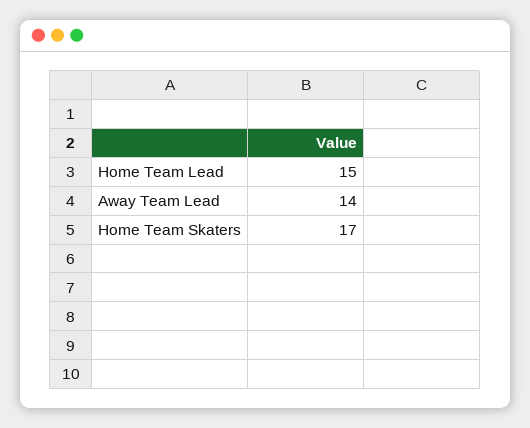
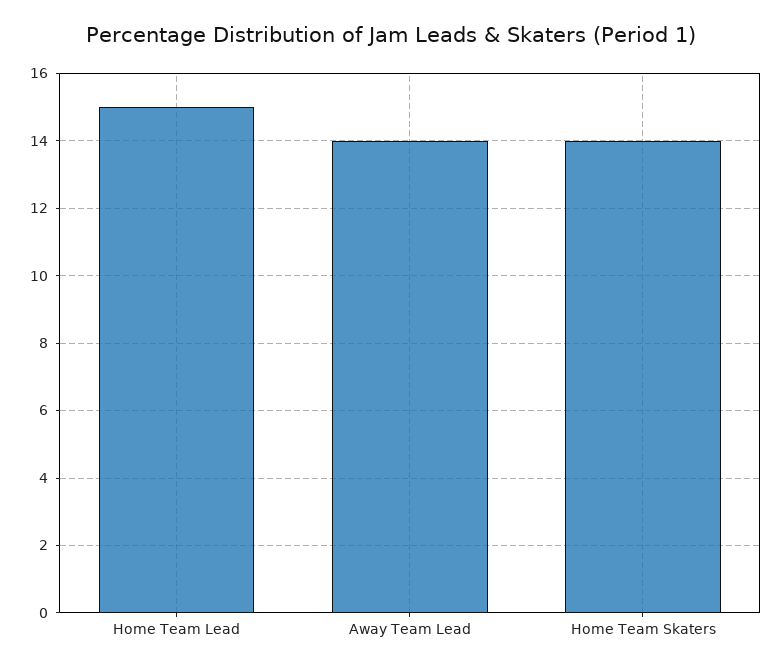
Home Team Skaters: 17 -> 14

